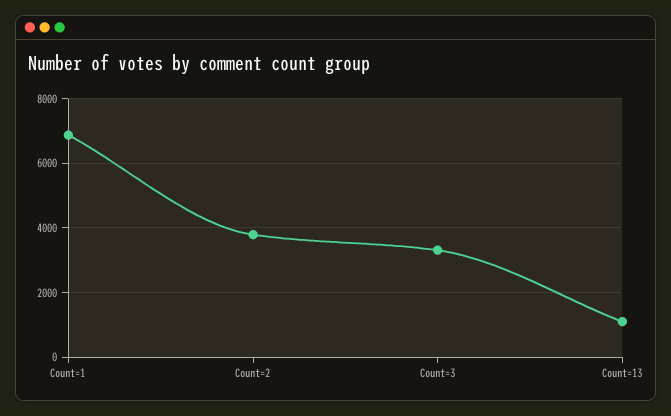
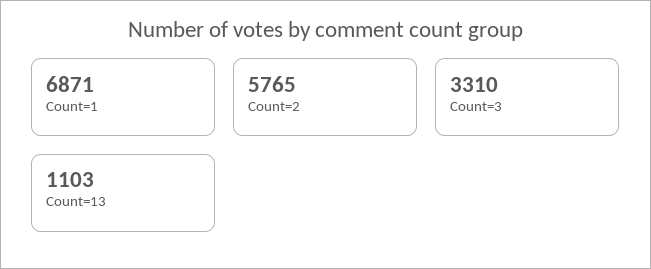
Count=2: 3800 -> 5765

